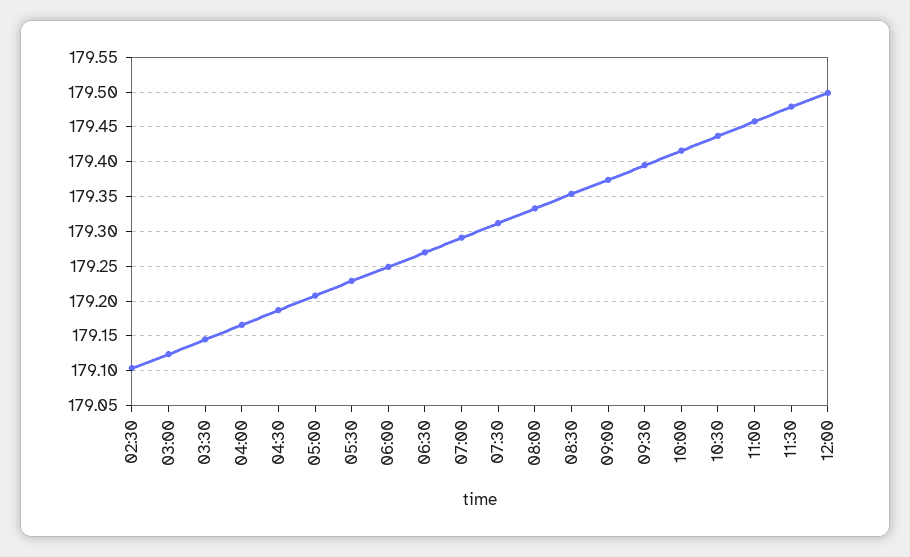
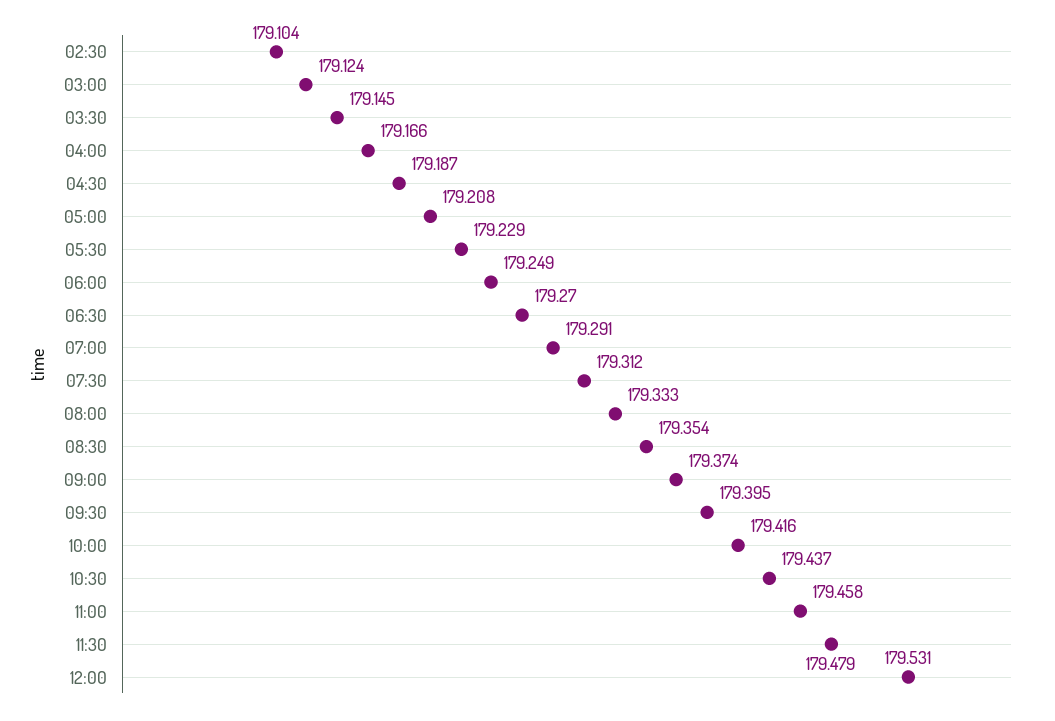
12:00: 179.5 -> 179.531

